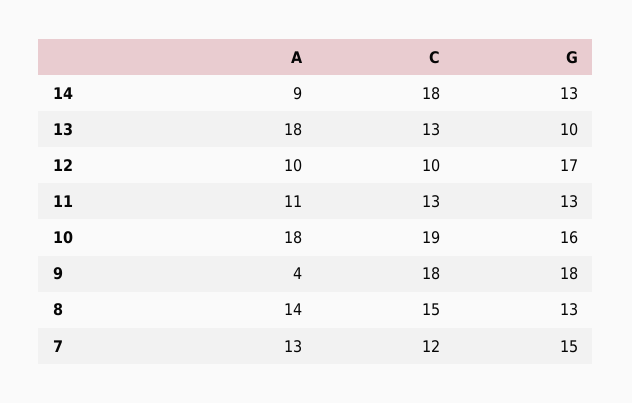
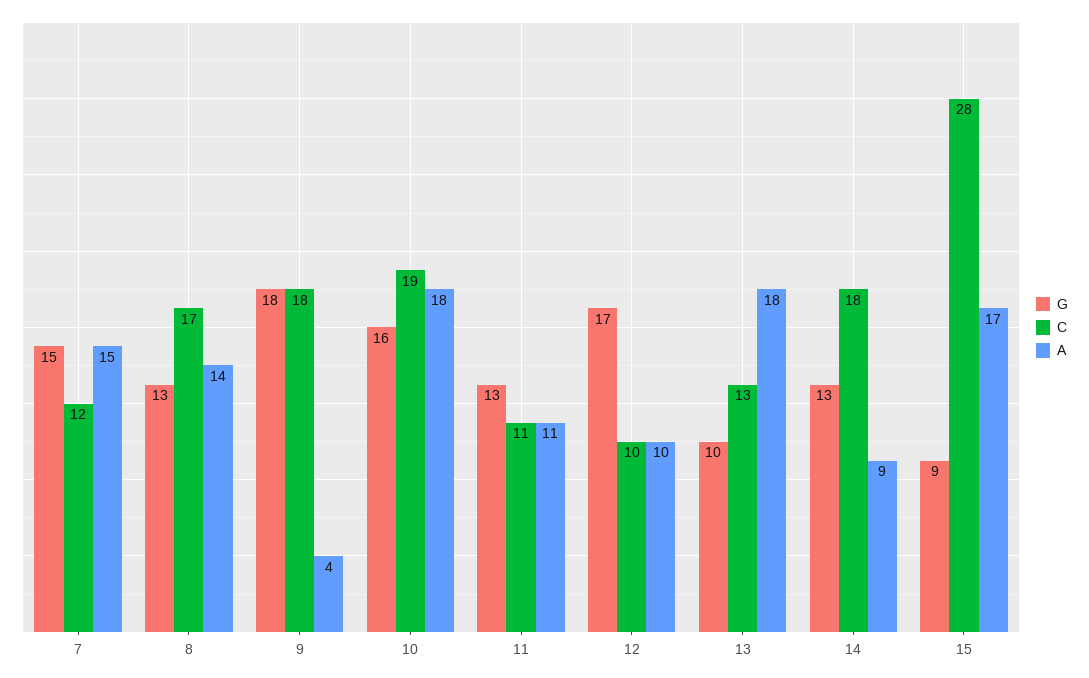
C, 11: 13 -> 11
C, 8: 15 -> 17
A, 7: 13 -> 15
G, 15: none -> 9
C, 15: none -> 28
A, 15: none -> 17

